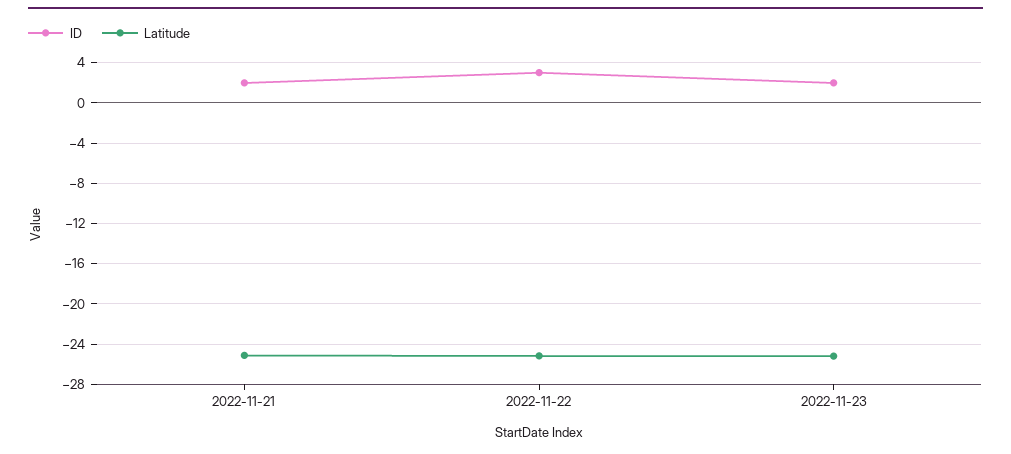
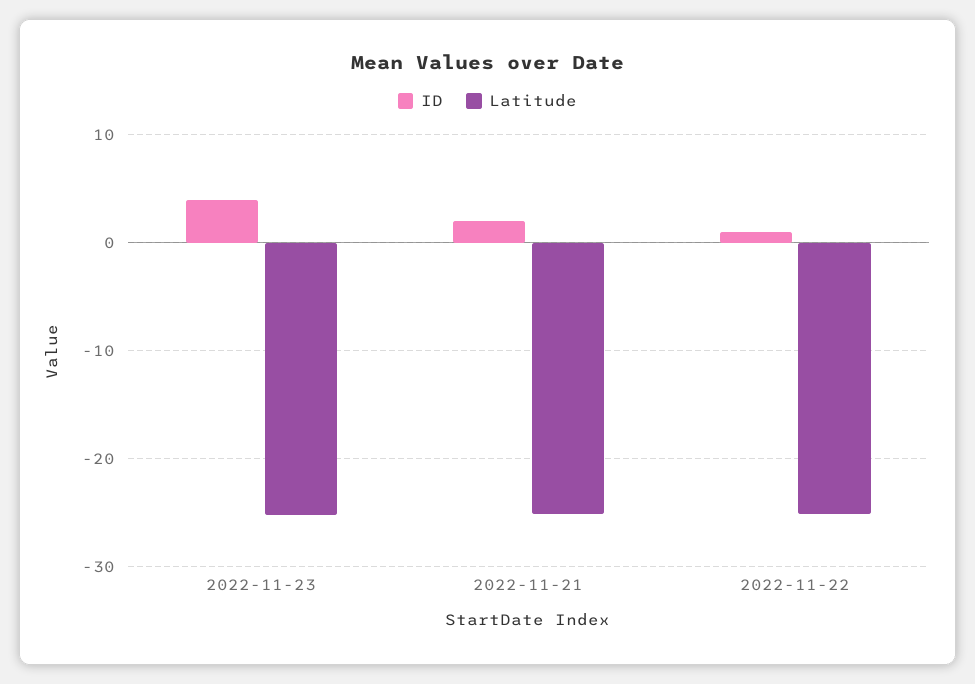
ID, 2022-11-22: 3 -> 1
ID, 2022-11-23: 2 -> 4

